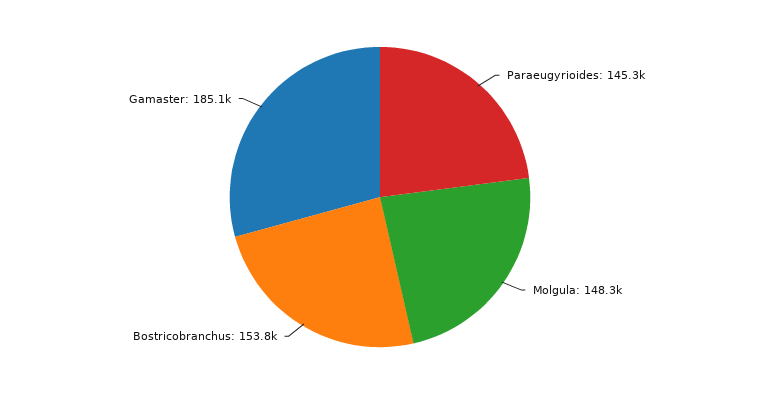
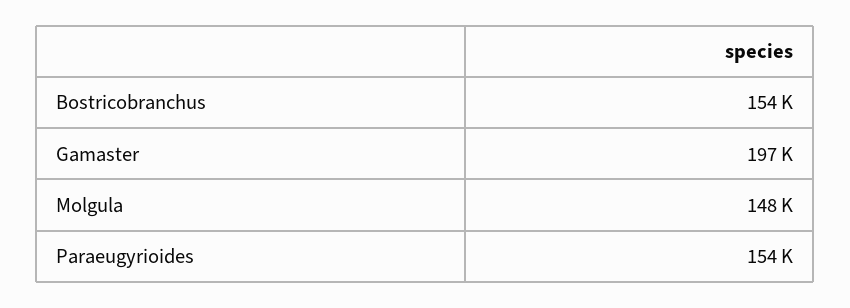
Paraeugyrioides: 145300 -> 154000
Gamaster: 185100 -> 197000

